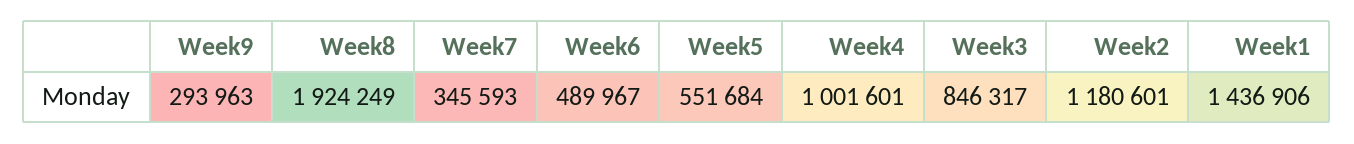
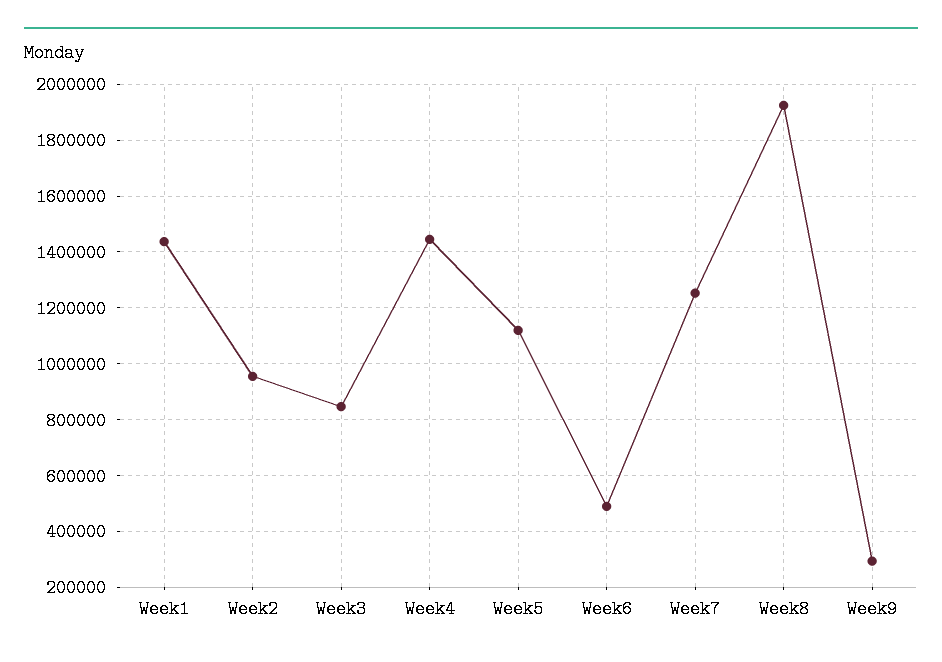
Week7: 345593 -> 1250000
Week5: 551684 -> 1125000
Week4: 1001601 -> 1450000
Week2: 1180601 -> 950000

